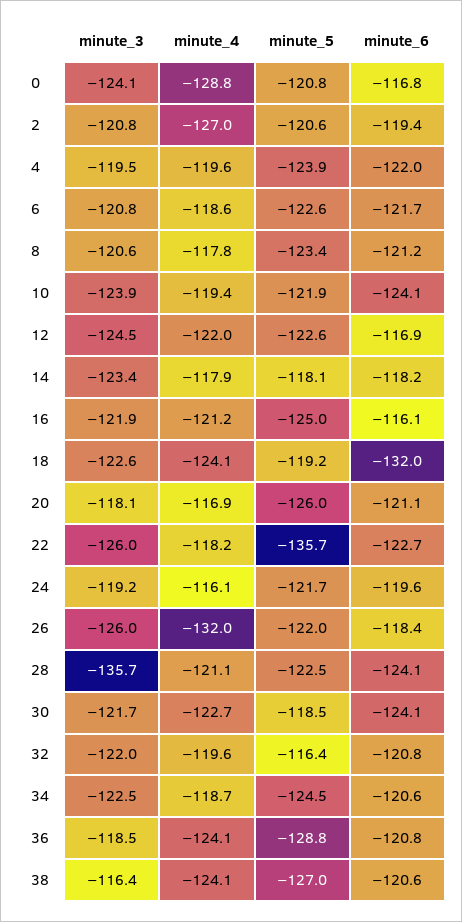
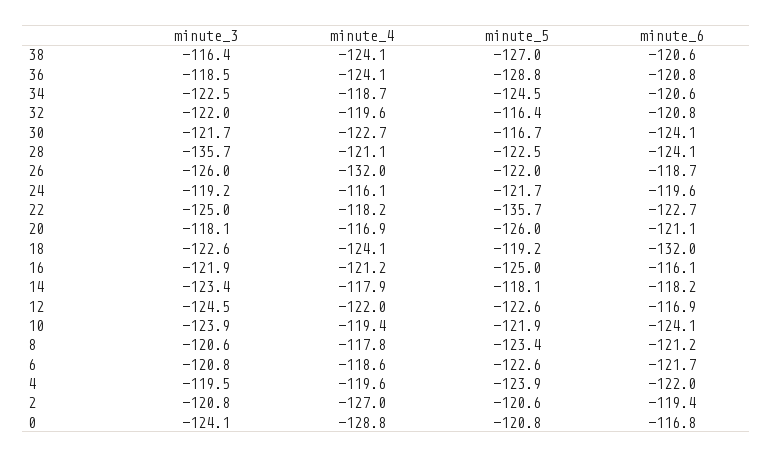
minute_3, 22: -126 -> -125
minute_6, 26: -118.4 -> -118.7
minute_5, 30: -118.5 -> -116.7

